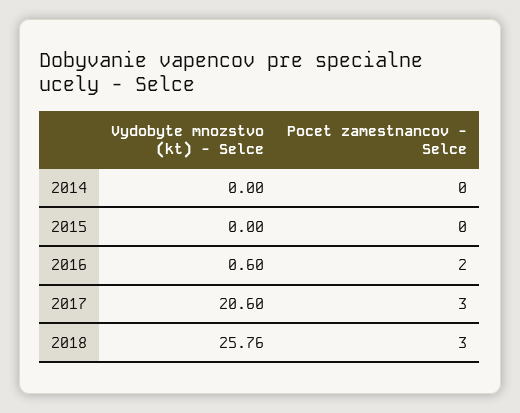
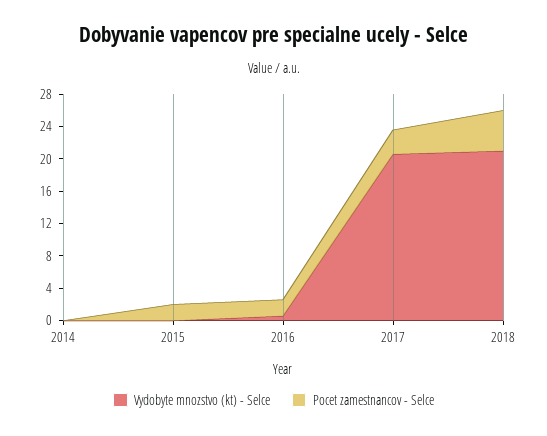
Pocet zamestnancov - Selce, 2015: 0 -> 2
Vydobyte mnozstvo (kt) - Selce, 2018: 25.76 -> 21
Pocet zamestnancov - Selce, 2018: 3 -> 5

